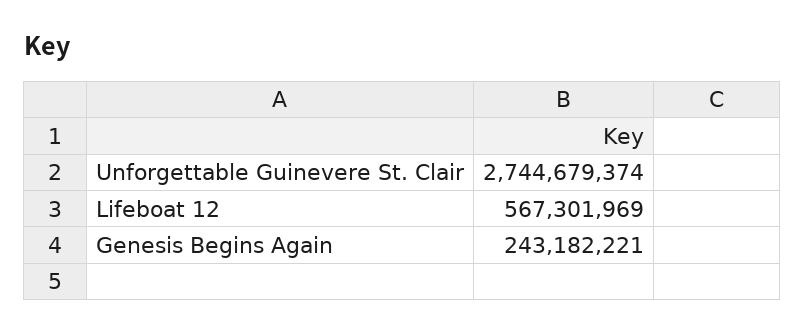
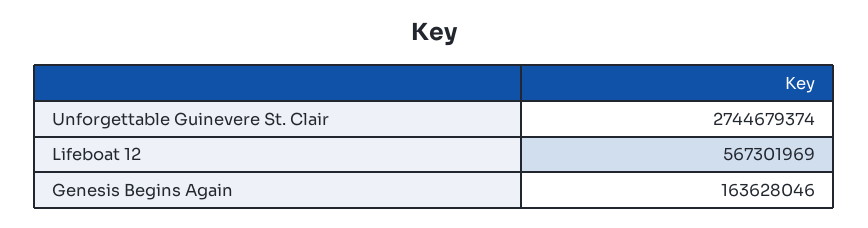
Genesis Begins Again: 243182221 -> 163628046

